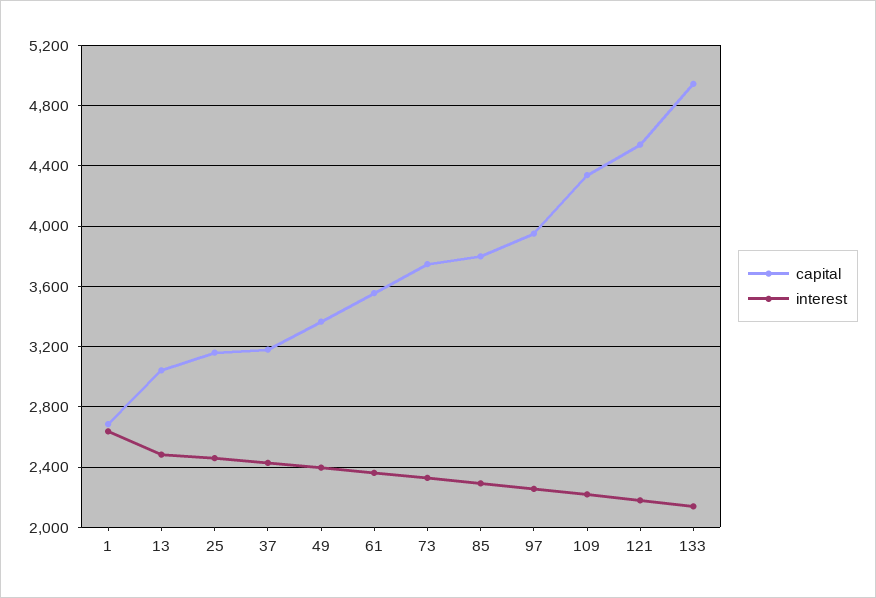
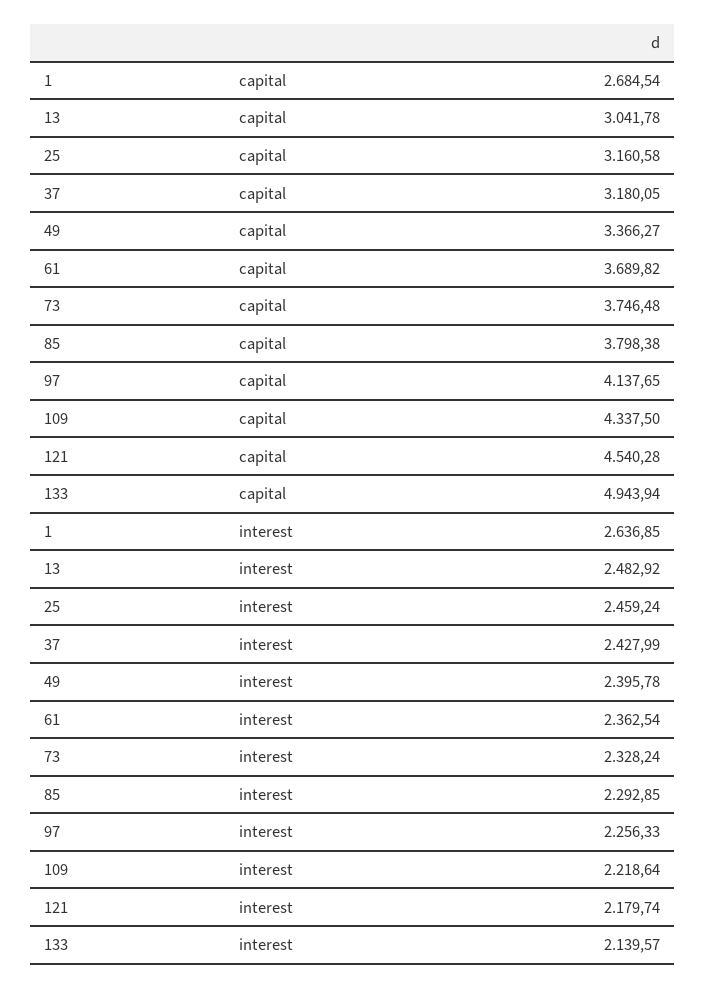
capital, 61: 3550 -> 3689.82
capital, 97: 3950 -> 4137.65

